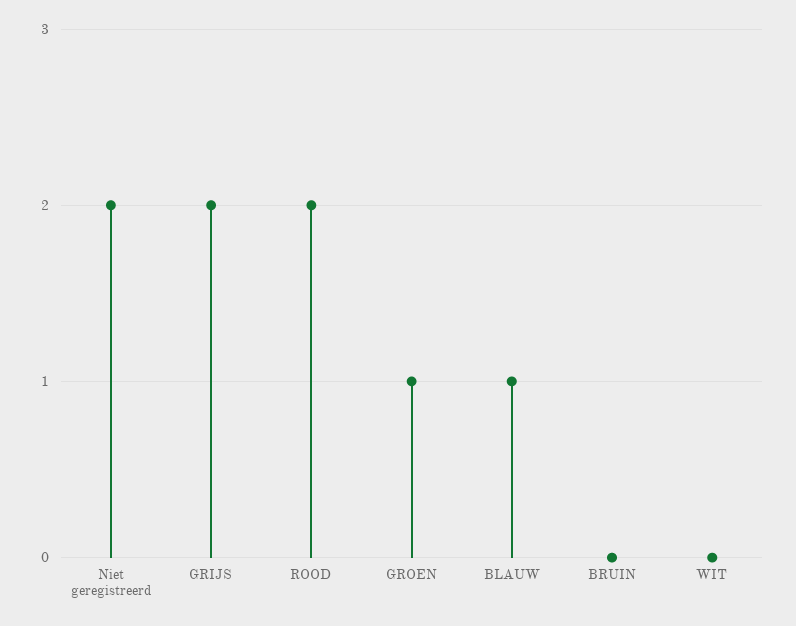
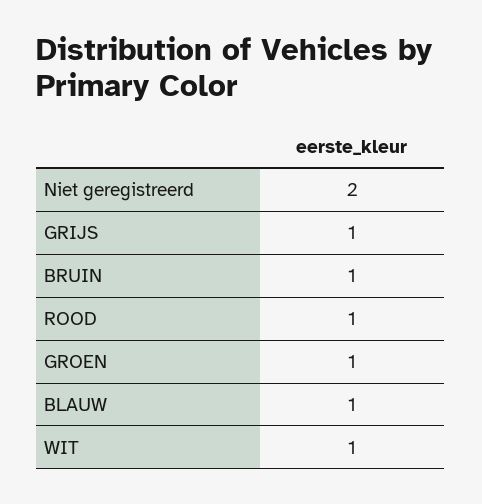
GRIJS: 2 -> 1
ROOD: 2 -> 1
BRUIN: 0 -> 1
WIT: 0 -> 1

